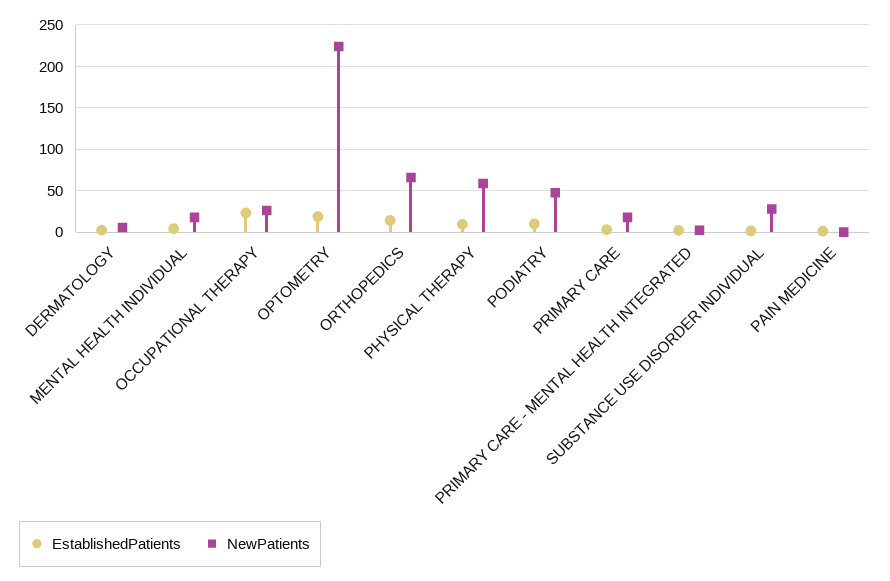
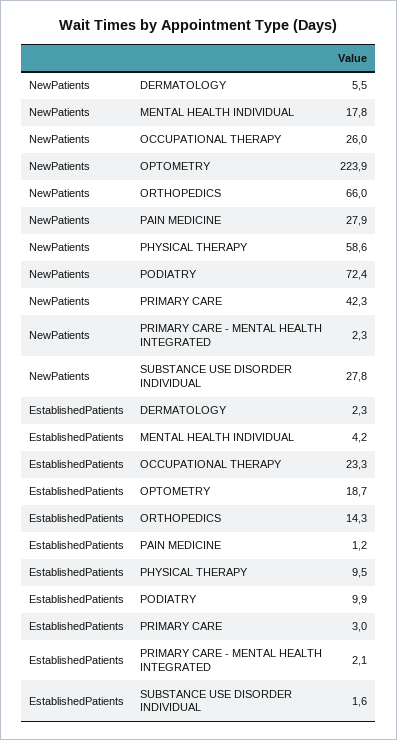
NewPatients, PODIATRY: 50 -> 72.4
NewPatients, PRIMARY CARE: 20 -> 42.3
NewPatients, PAIN MEDICINE: 0 -> 27.9

